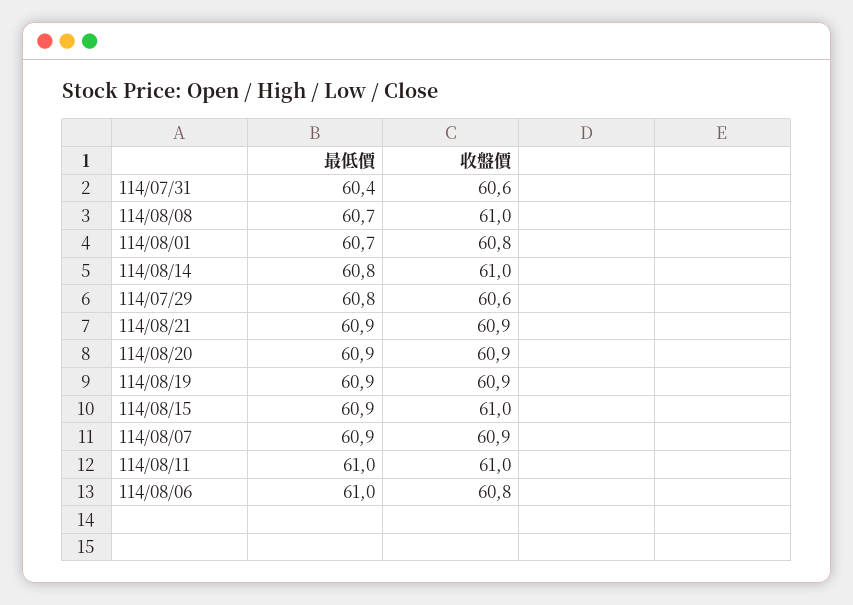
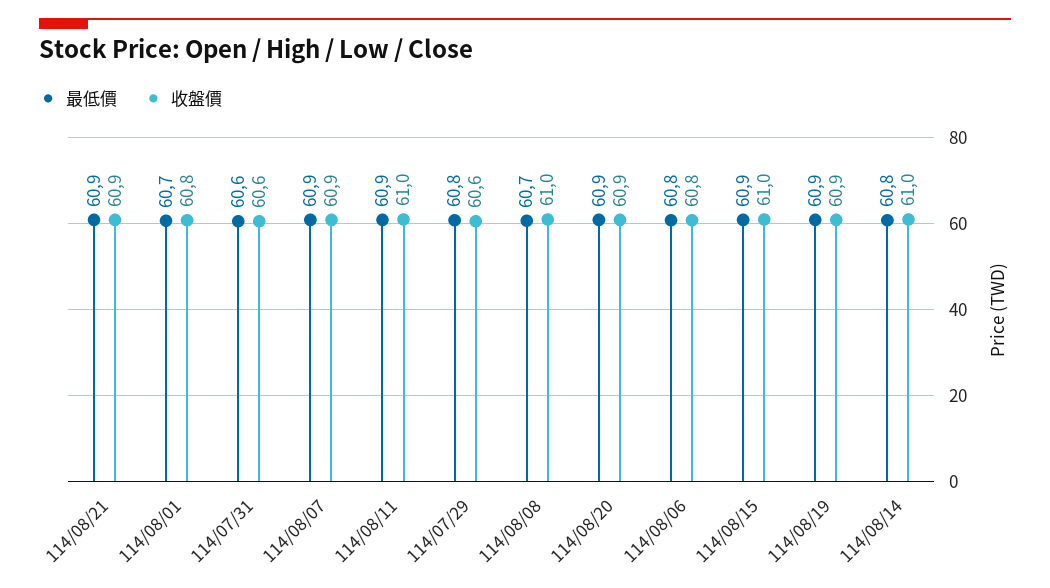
最低價, 114/07/31: 60.4 -> 60.6
最低價, 114/08/11: 61 -> 60.9
最低價, 114/08/06: 61 -> 60.8

